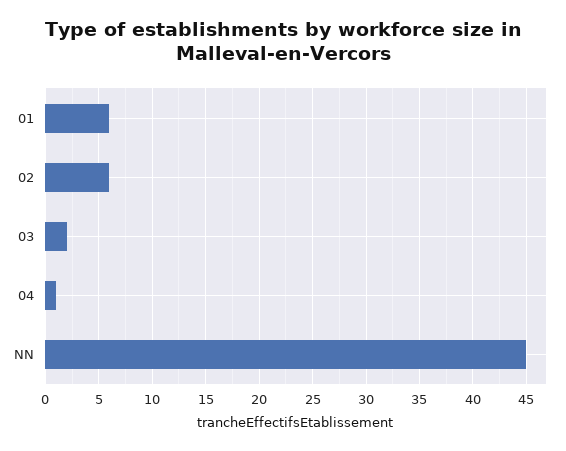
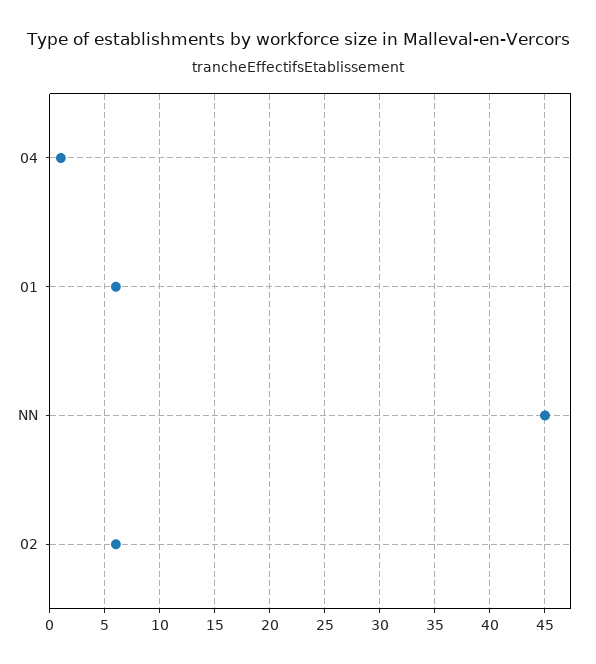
03: 2 -> none

